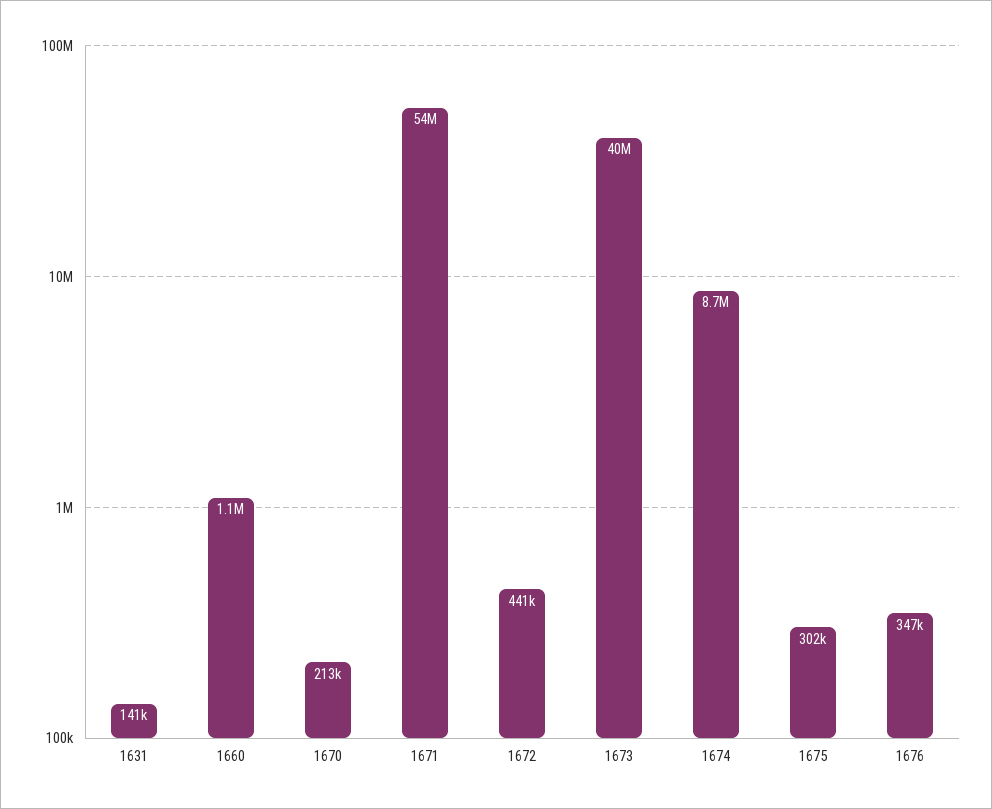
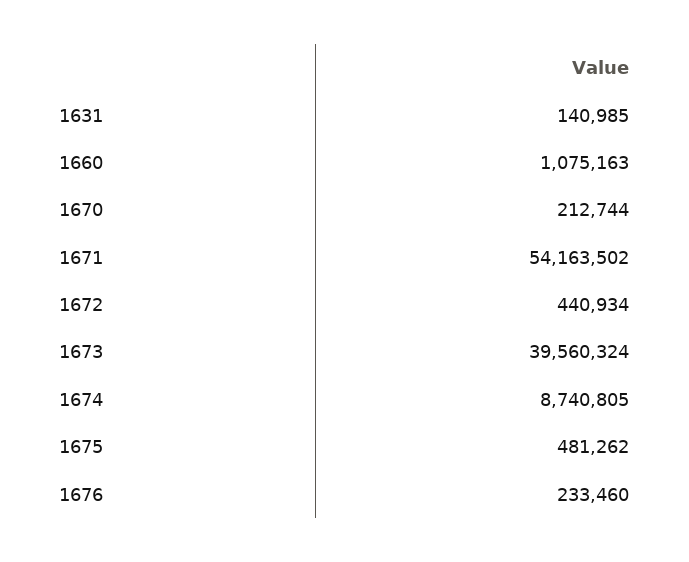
1675: 302000 -> 481262
1676: 347000 -> 233460

